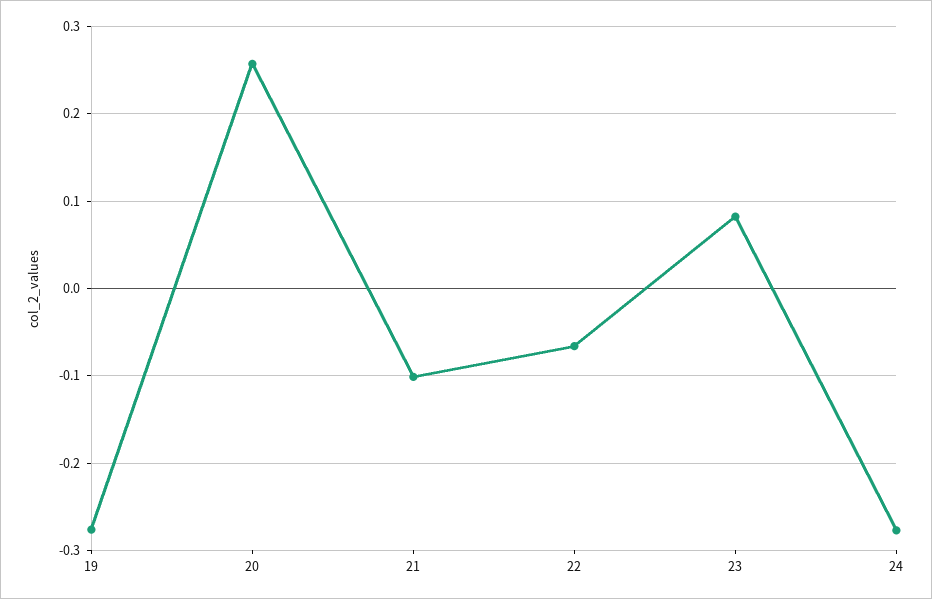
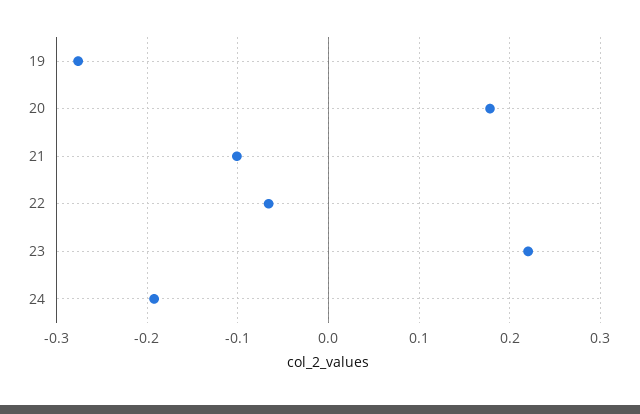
20: 0.26 -> 0.18
23: 0.08 -> 0.22
24: -0.28 -> -0.19

